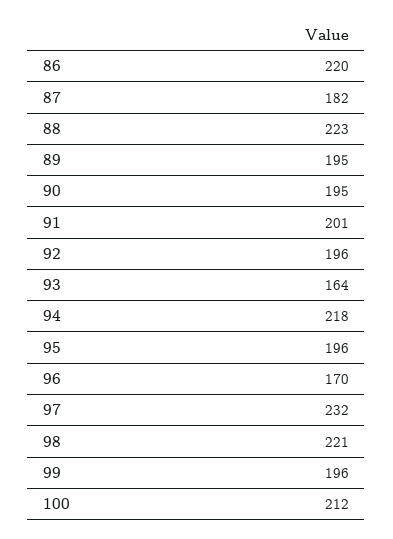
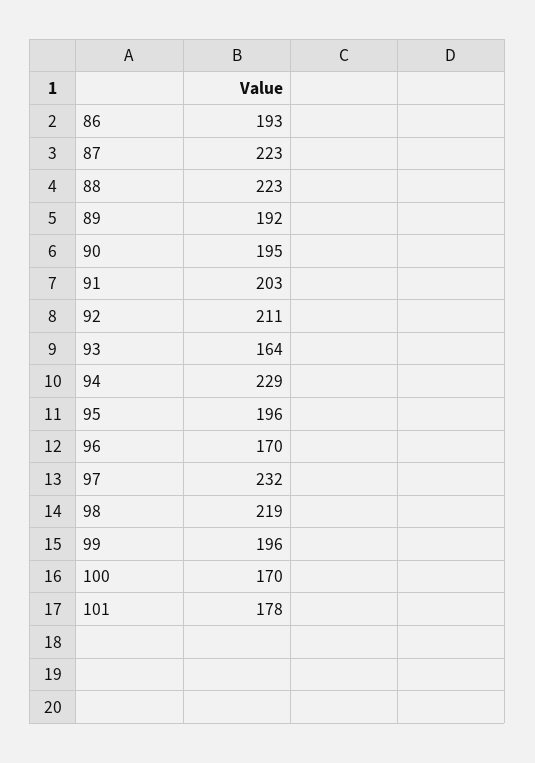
86: 220 -> 193
87: 182 -> 223
89: 195 -> 192
91: 201 -> 203
92: 196 -> 211
94: 218 -> 229
98: 221 -> 219
100: 212 -> 170
101: none -> 178

